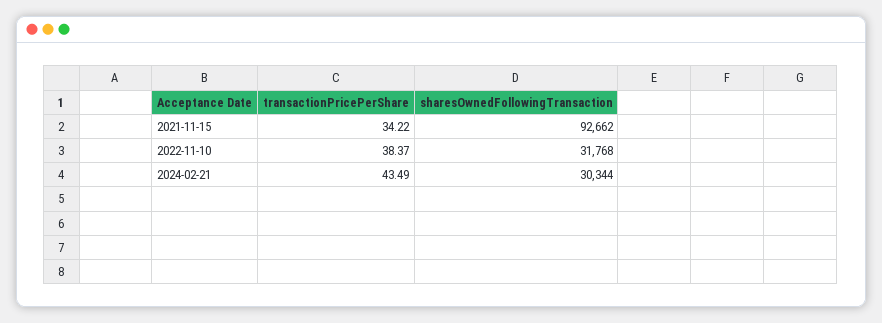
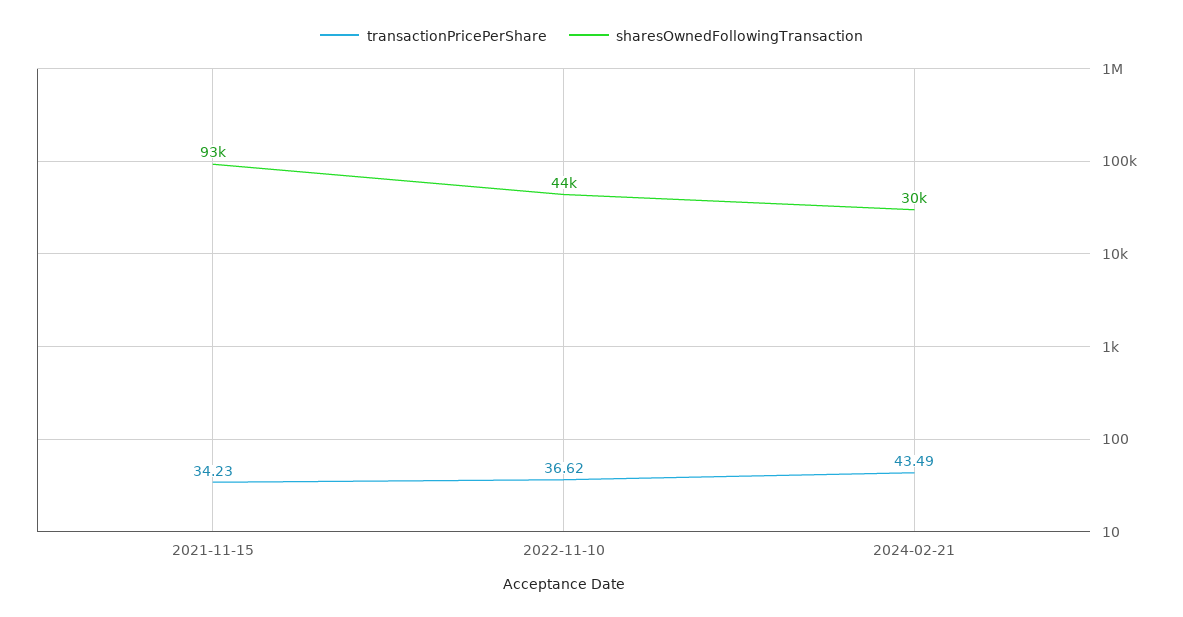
transactionPricePerShare, 2021-11-15: 34.22 -> 34.23
transactionPricePerShare, 2022-11-10: 38.37 -> 36.62
sharesOwnedFollowingTransaction, 2022-11-10: 31768 -> 44000

